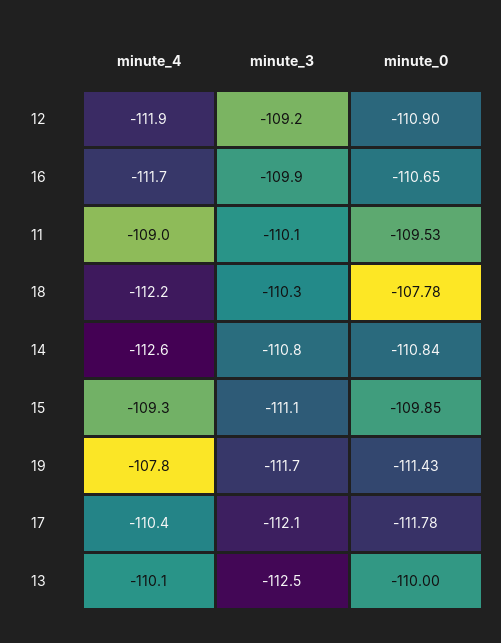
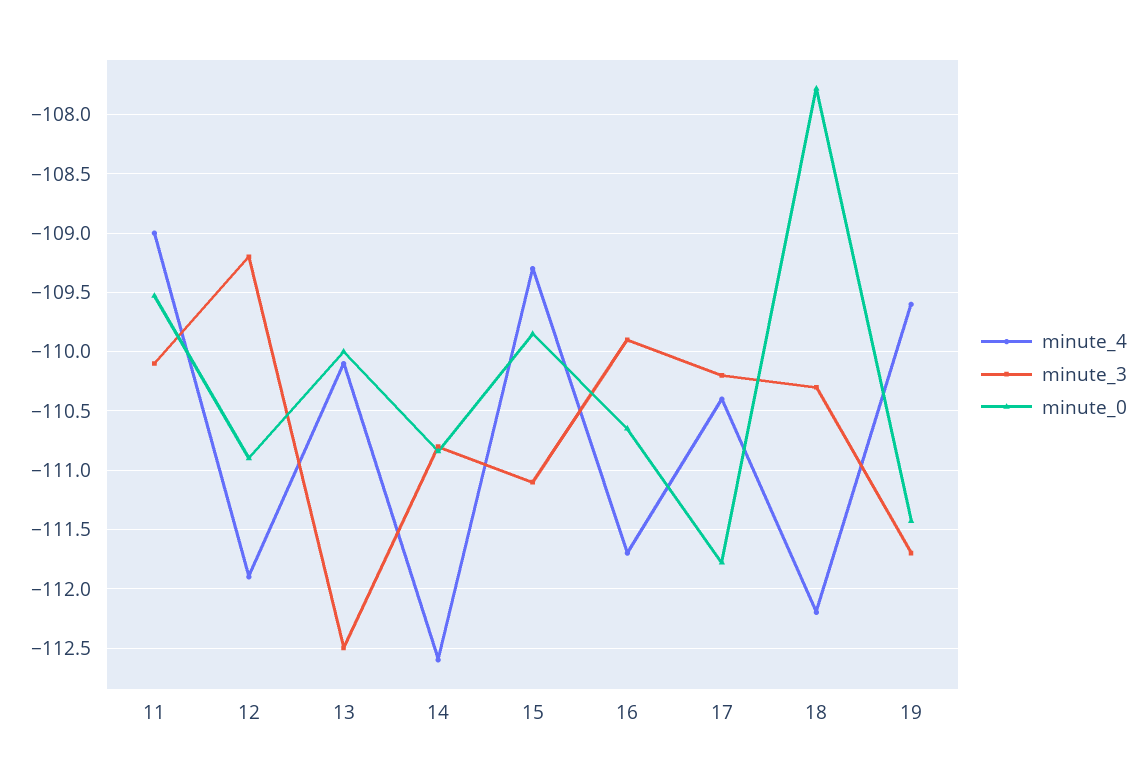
minute_4, 19: -107.8 -> -109.6
minute_3, 17: -112.1 -> -110.2

